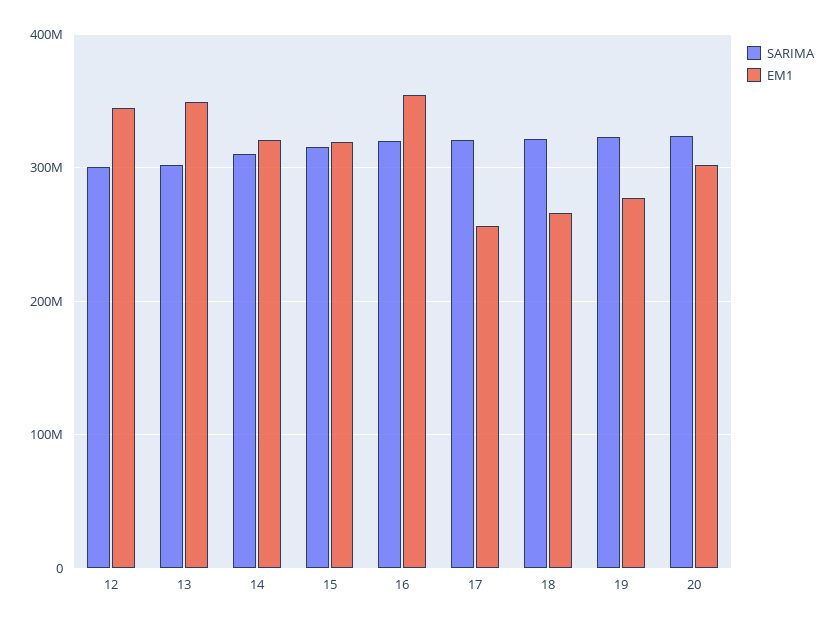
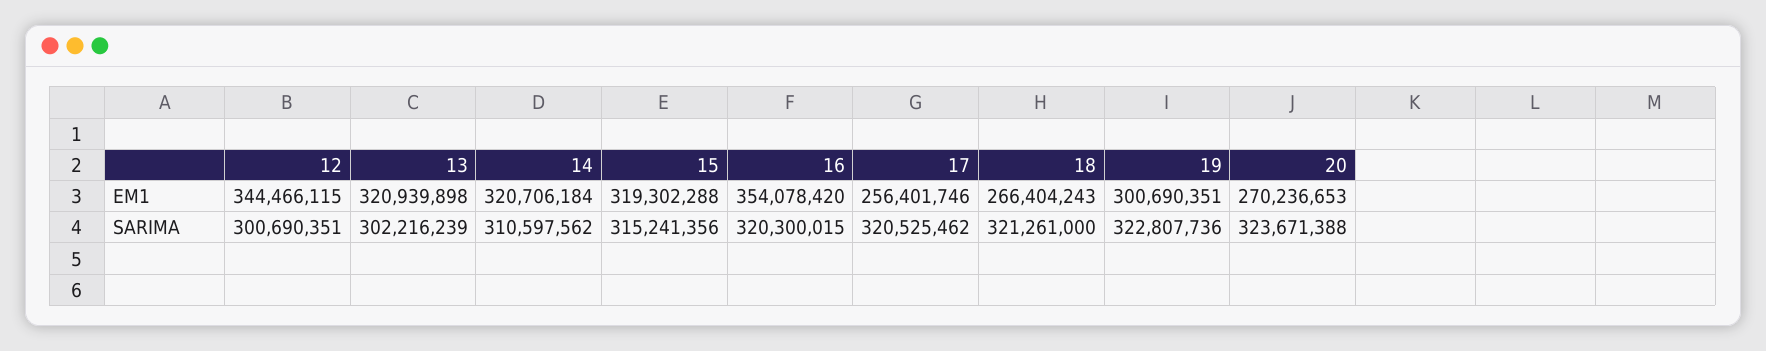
EM1, 13: 350000000 -> 320939898
EM1, 19: 280000000 -> 300690351
EM1, 20: 300000000 -> 270236653

